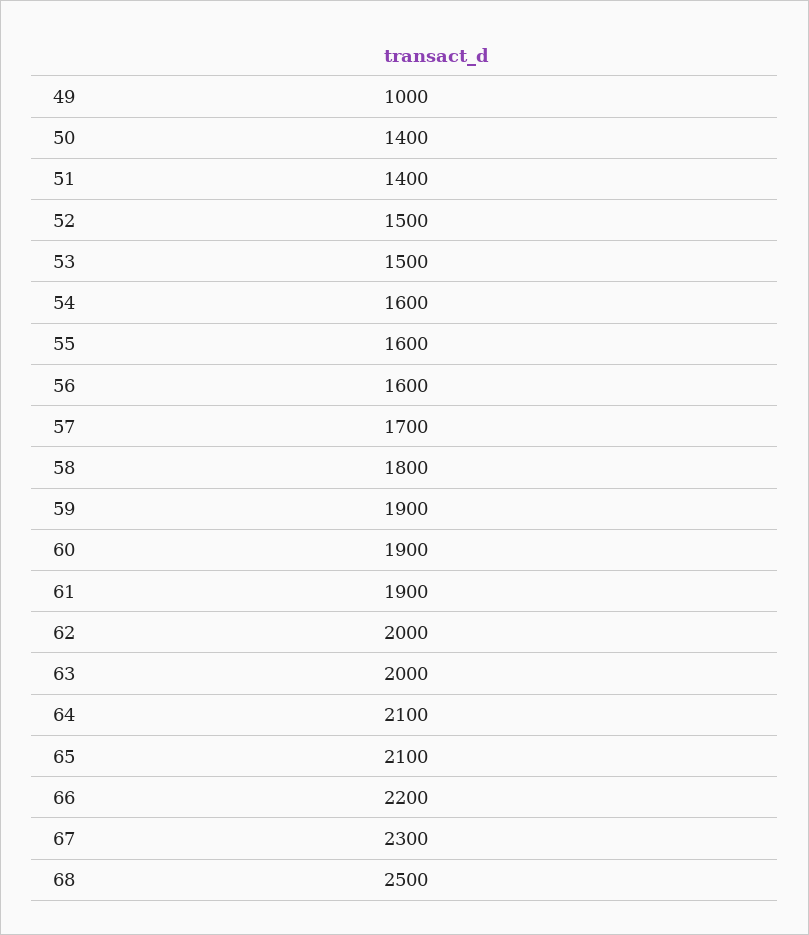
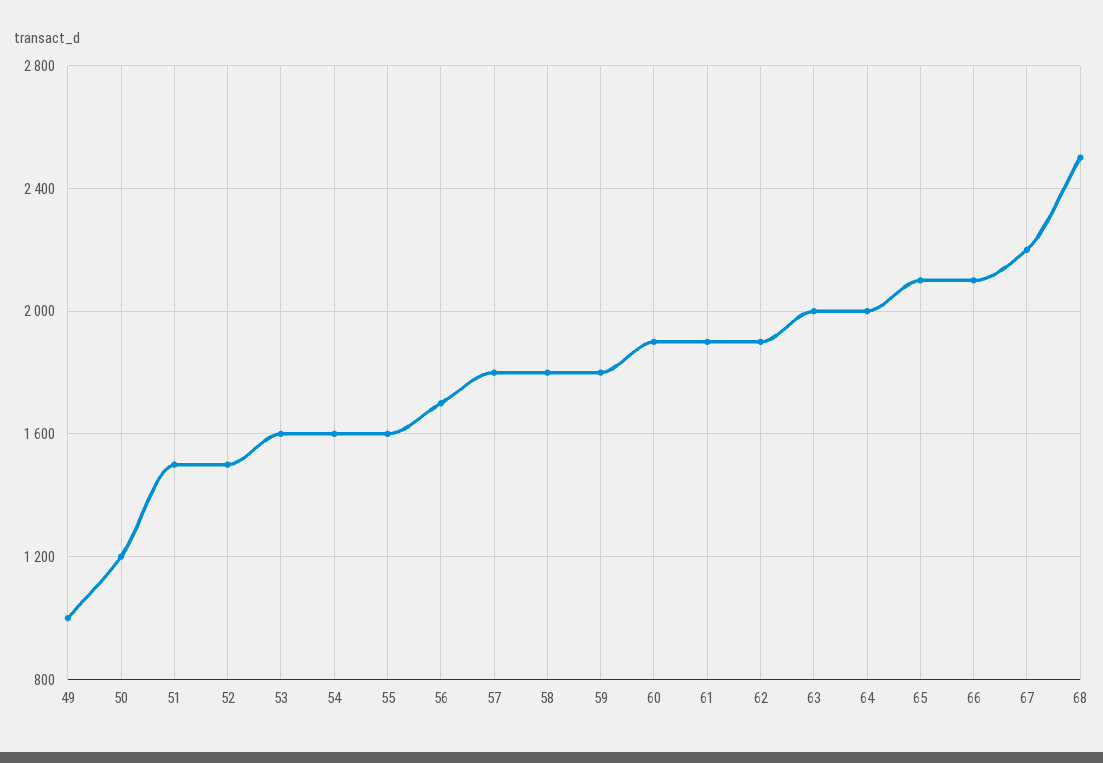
50: 1400 -> 1200
51: 1400 -> 1500
53: 1500 -> 1600
56: 1600 -> 1700
57: 1700 -> 1800
59: 1900 -> 1800
62: 2000 -> 1900
64: 2100 -> 2000
66: 2200 -> 2100
67: 2300 -> 2200

